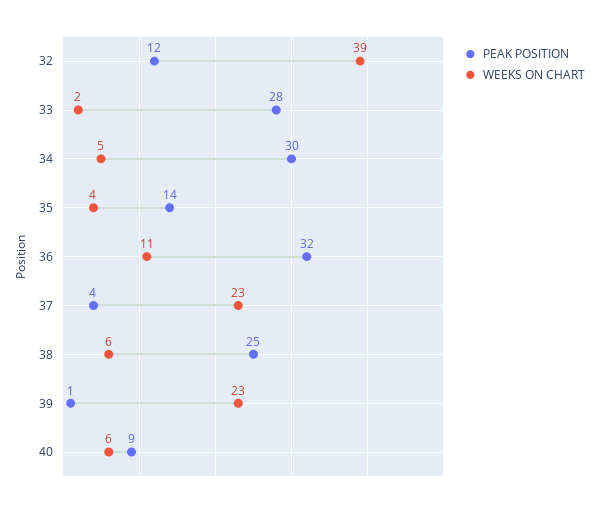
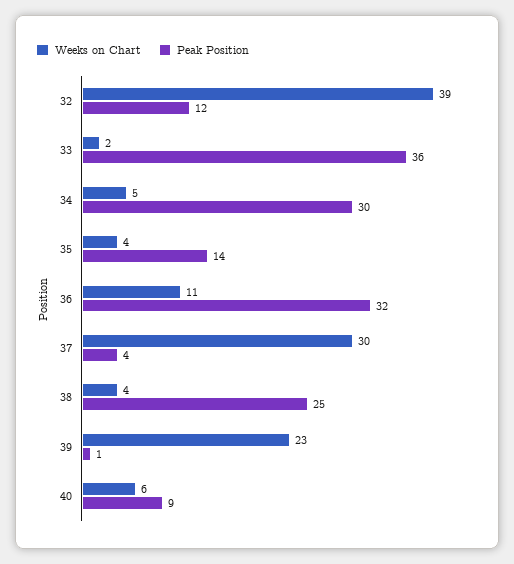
PEAK POSITION, 33: 28 -> 36
WEEKS ON CHART, 37: 23 -> 30
WEEKS ON CHART, 38: 6 -> 4

